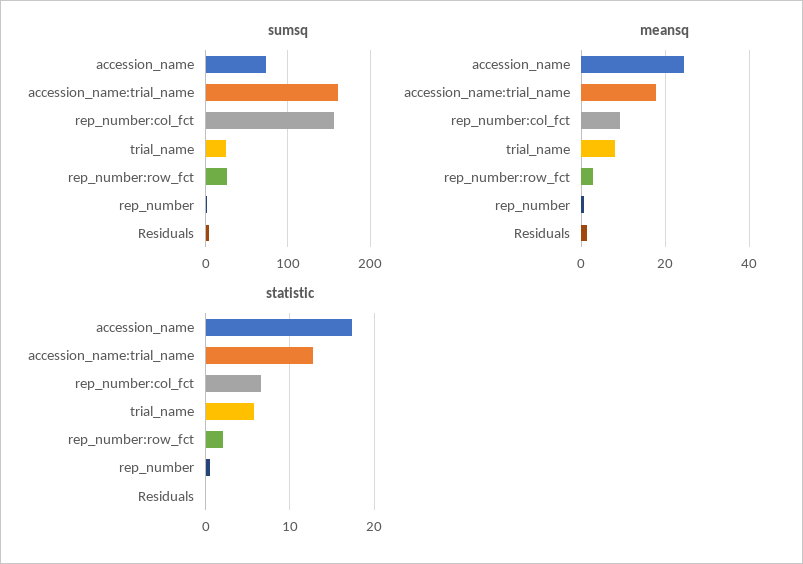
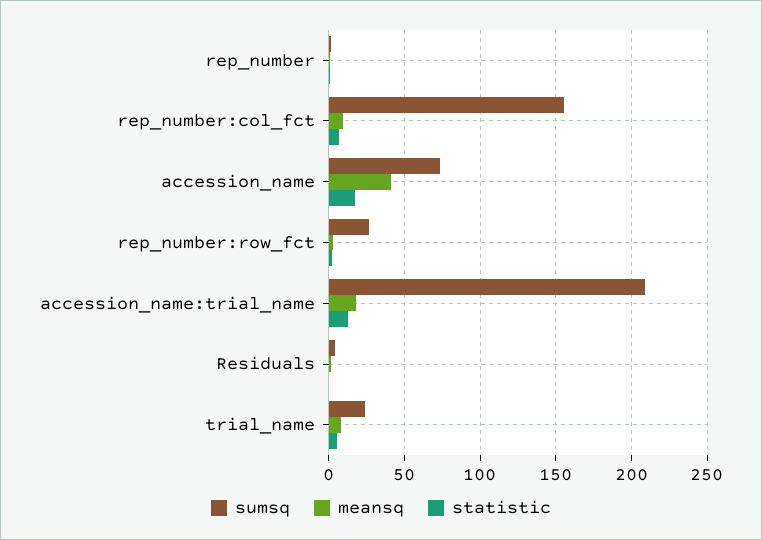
sumsq, accession_name:trial_name: 160 -> 210
meansq, accession_name: 24 -> 40

